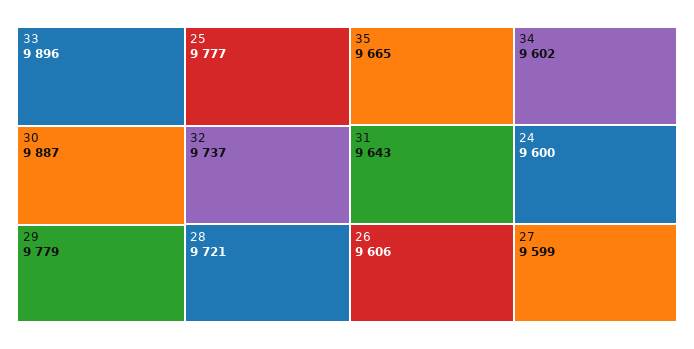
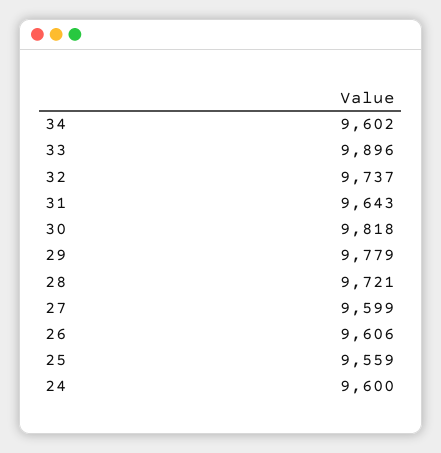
30: 9887 -> 9818
25: 9777 -> 9559
35: 9665 -> none

